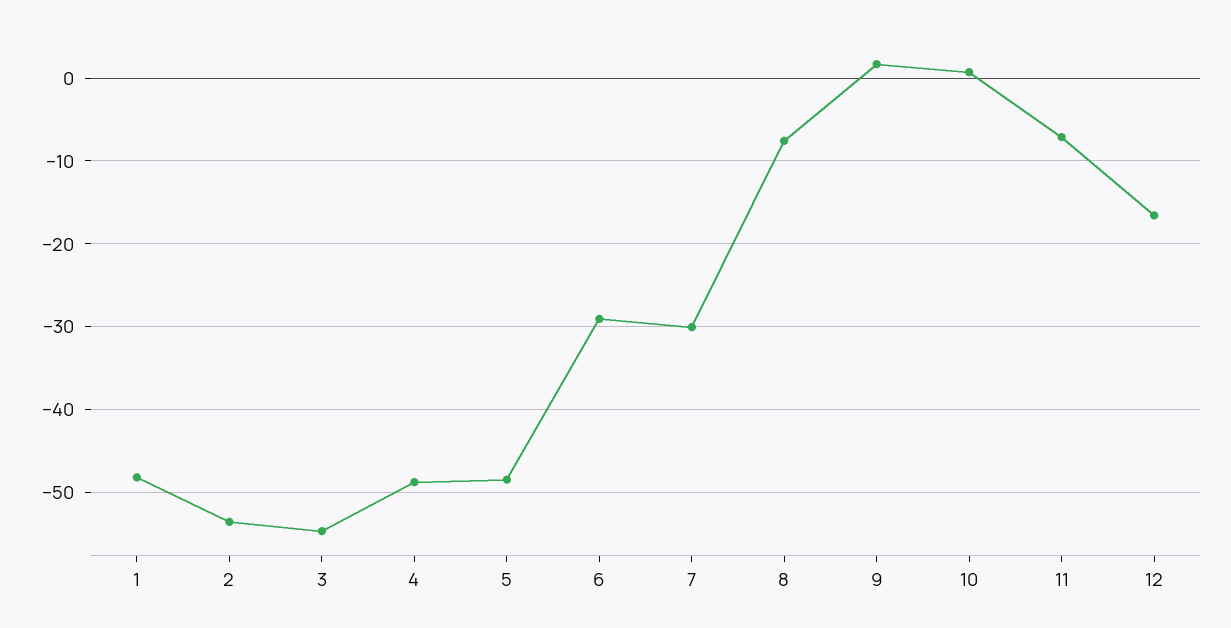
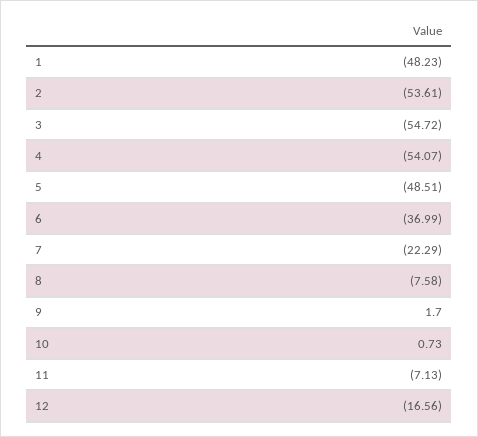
4: -49 -> -54.07
6: -29 -> -36.99
7: -30 -> -22.29

